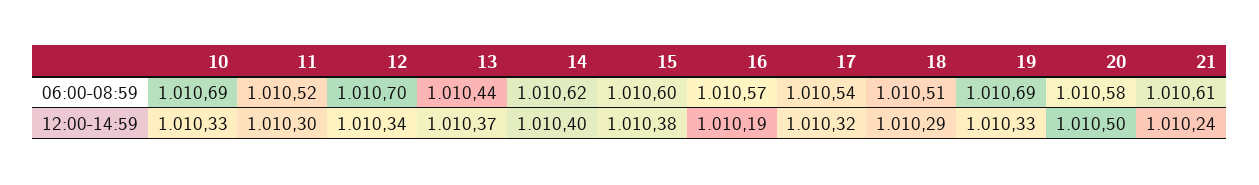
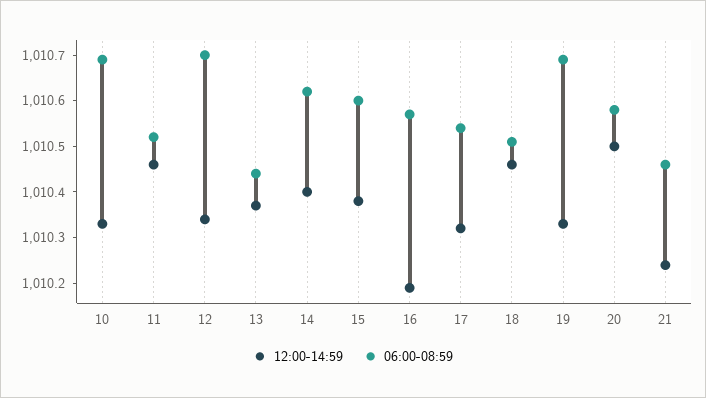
06:00-08:59, 21: 1010.61 -> 1010.45
12:00-14:59, 11: 1010.3 -> 1010.45
12:00-14:59, 18: 1010.29 -> 1010.45

